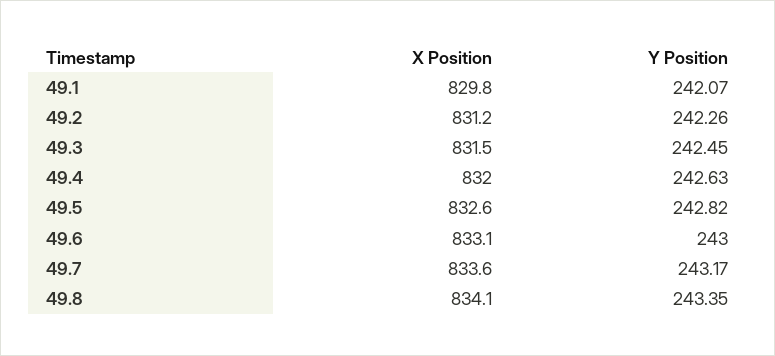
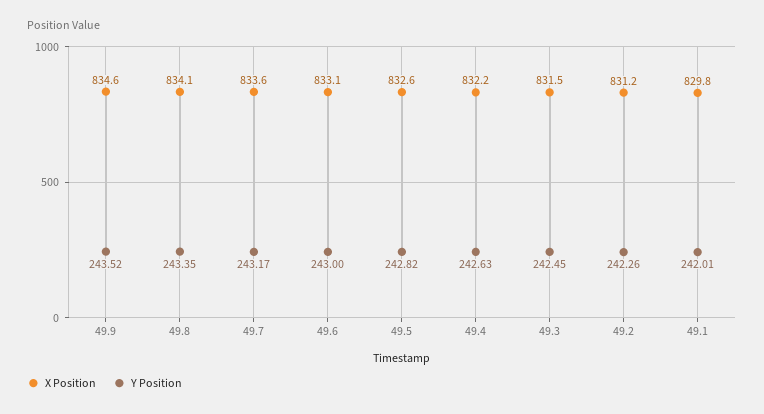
Y Position, 49.1: 242.07 -> 242.01
X Position, 49.4: 832 -> 832.2
X Position, 49.9: none -> 834.6
Y Position, 49.9: none -> 243.52

